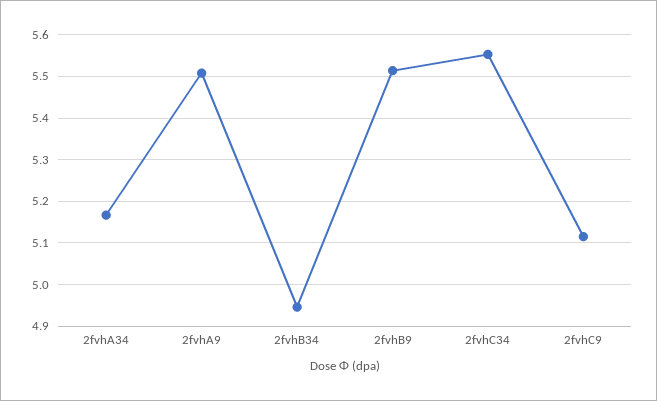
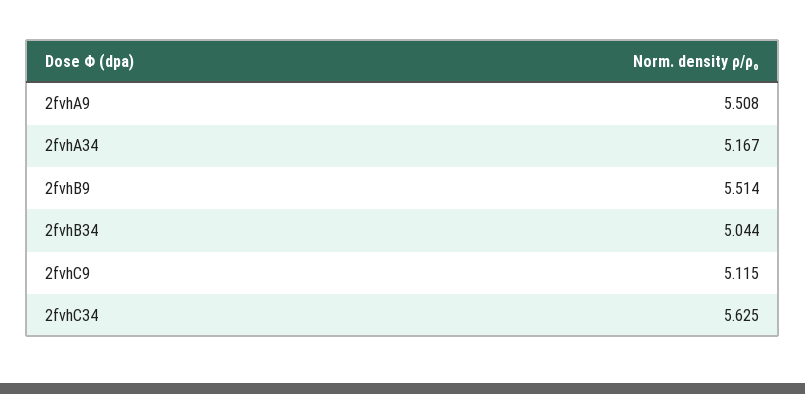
2fvhB34: 4.94 -> 5.044
2fvhC34: 5.56 -> 5.625

